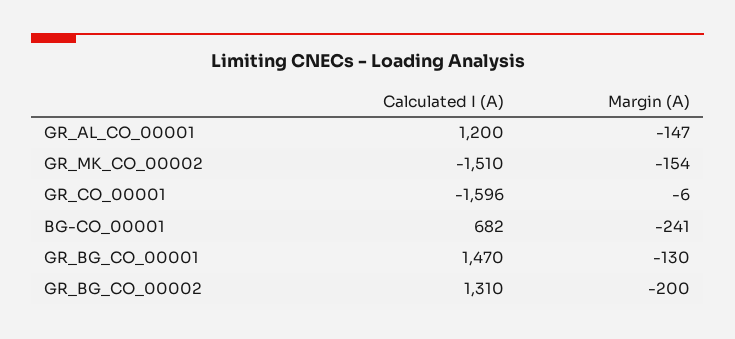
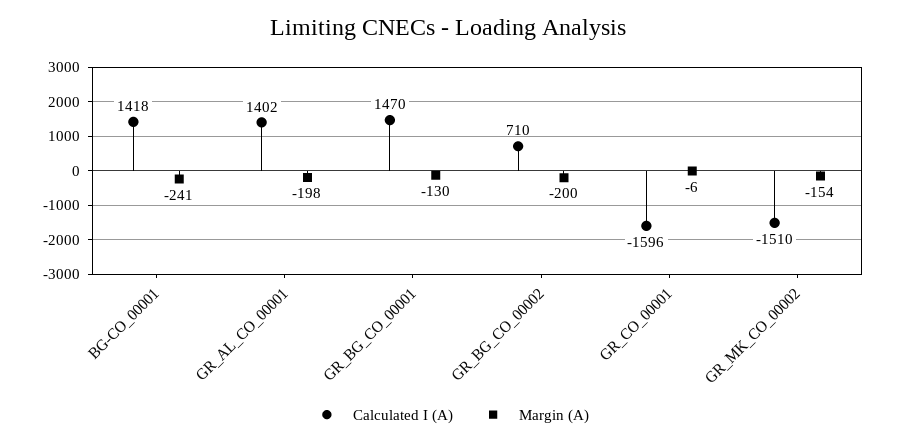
Calculated I (A), GR_AL_CO_00001: 1200 -> 1402
Margin (A), GR_AL_CO_00001: -147 -> -198
Calculated I (A), BG-CO_00001: 682 -> 1418
Calculated I (A), GR_BG_CO_00002: 1310 -> 710

